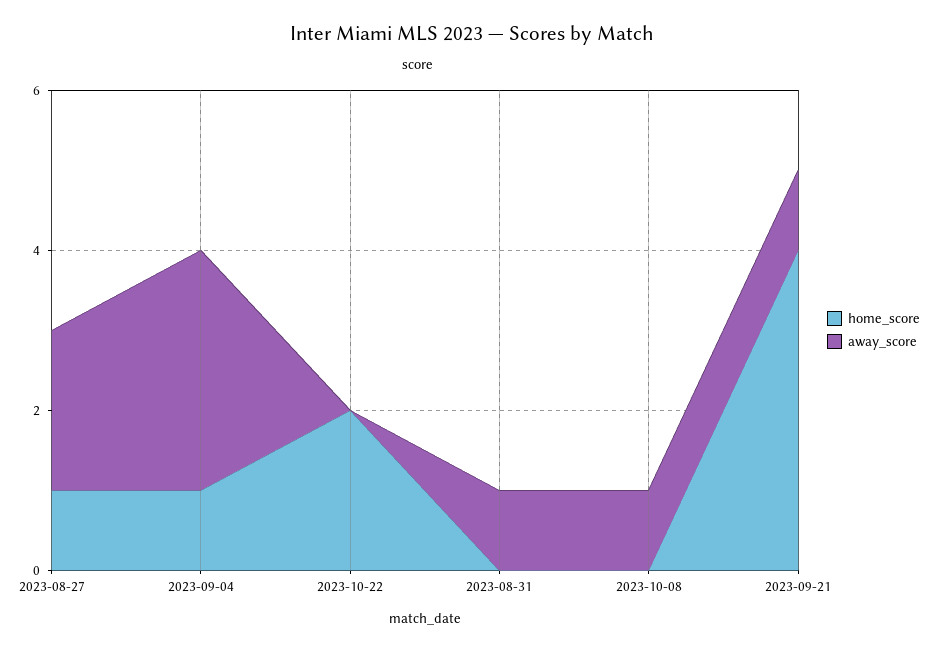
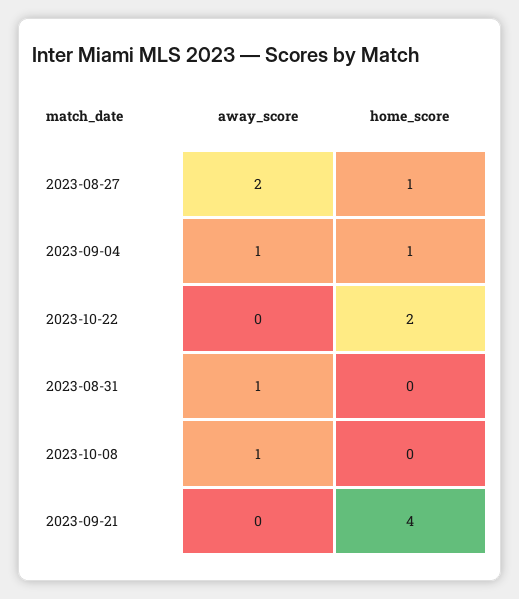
away_score, 2023-09-04: 3 -> 1
away_score, 2023-09-21: 1 -> 0

